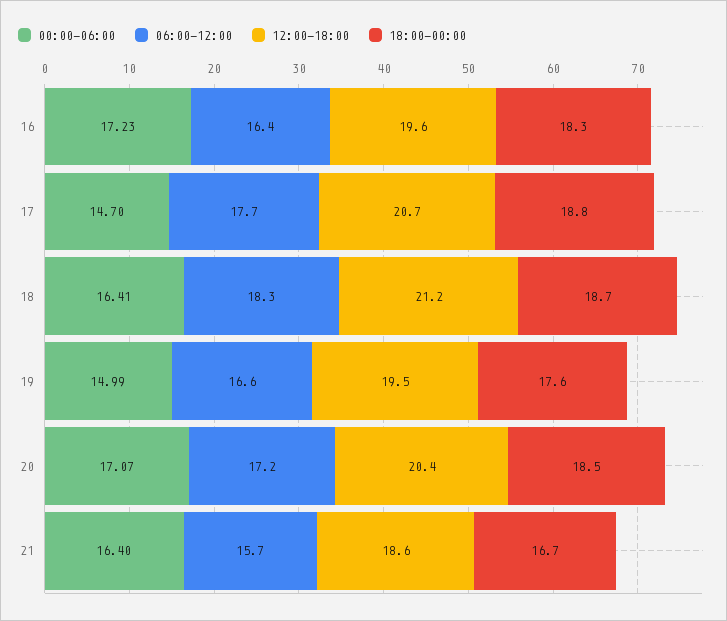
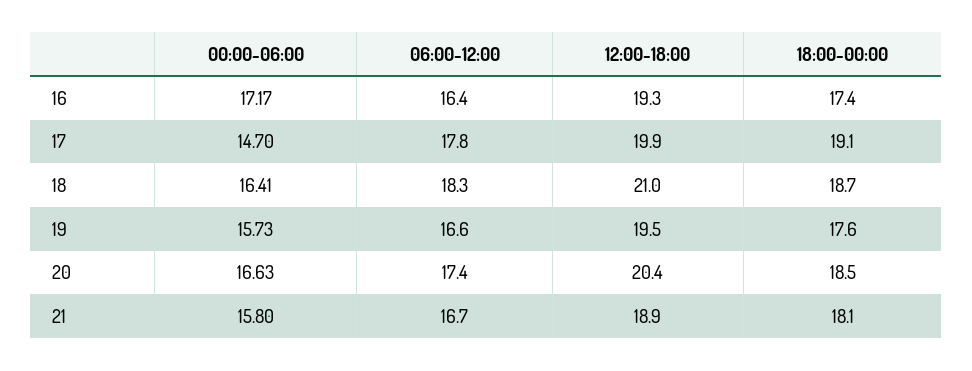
00:00-06:00, 16: 17.23 -> 17.17
12:00-18:00, 16: 19.6 -> 19.3
18:00-00:00, 16: 18.3 -> 17.4
06:00-12:00, 17: 17.7 -> 17.8
12:00-18:00, 17: 20.7 -> 19.9
18:00-00:00, 17: 18.8 -> 19.1
12:00-18:00, 18: 21.2 -> 21
00:00-06:00, 19: 14.99 -> 15.73
00:00-06:00, 20: 17.07 -> 16.63
06:00-12:00, 20: 17.2 -> 17.4
00:00-06:00, 21: 16.4 -> 15.8
06:00-12:00, 21: 15.7 -> 16.7
12:00-18:00, 21: 18.6 -> 18.9
18:00-00:00, 21: 16.7 -> 18.1

